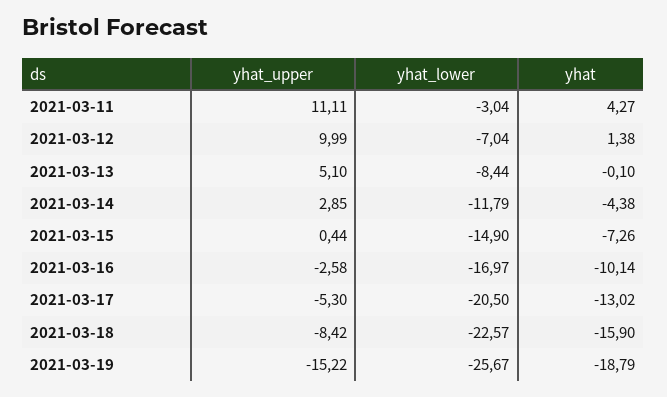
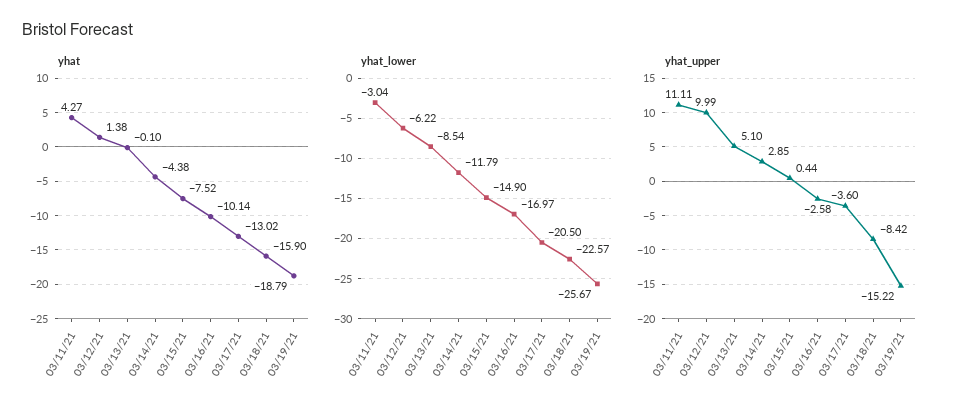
yhat_lower, 2021-03-12: -7.04 -> -6.22
yhat_lower, 2021-03-13: -8.44 -> -8.54
yhat, 2021-03-15: -7.26 -> -7.52
yhat_upper, 2021-03-17: -5.3 -> -3.6

